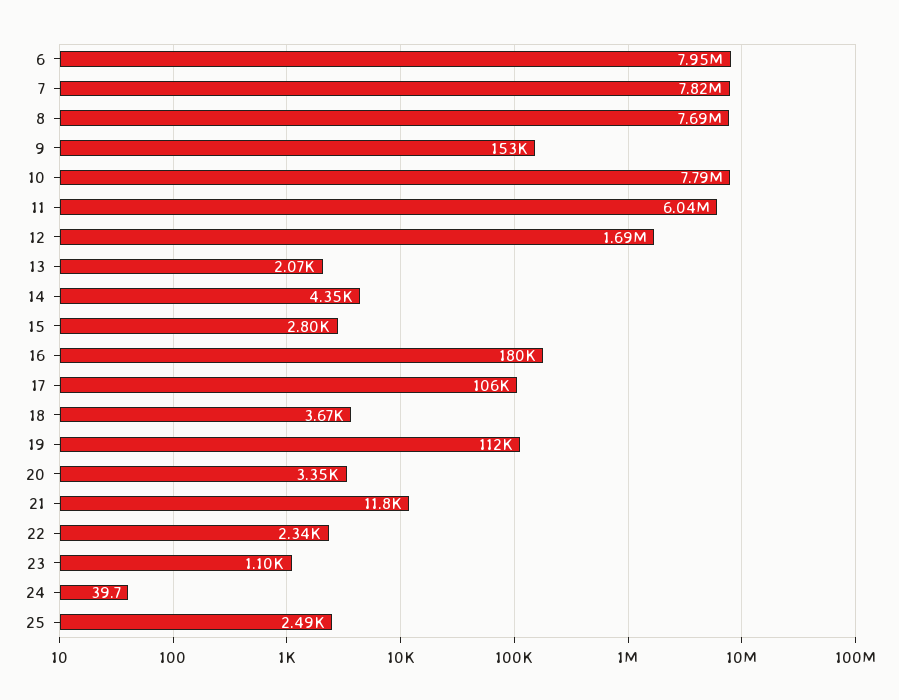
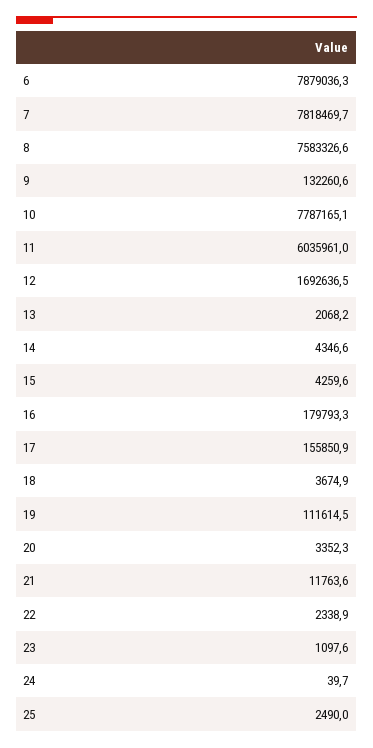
6: 7950000 -> 7879036.3
8: 7690000 -> 7583326.6
9: 153000 -> 132260.6
15: 2800 -> 4259.6
17: 106000 -> 155850.9

